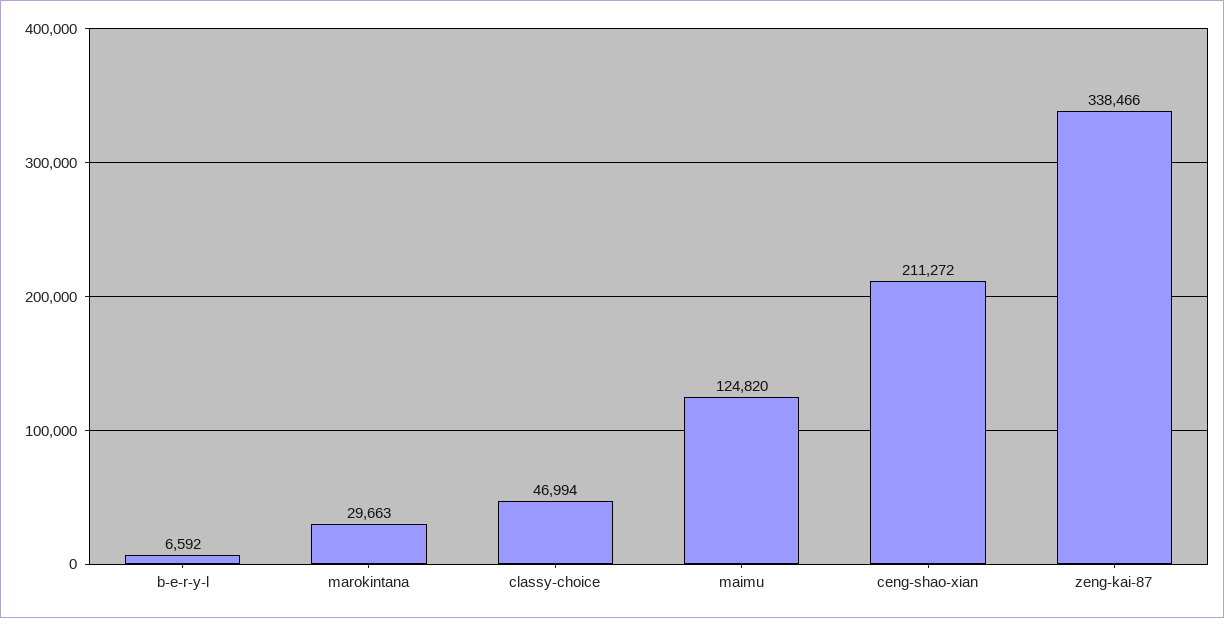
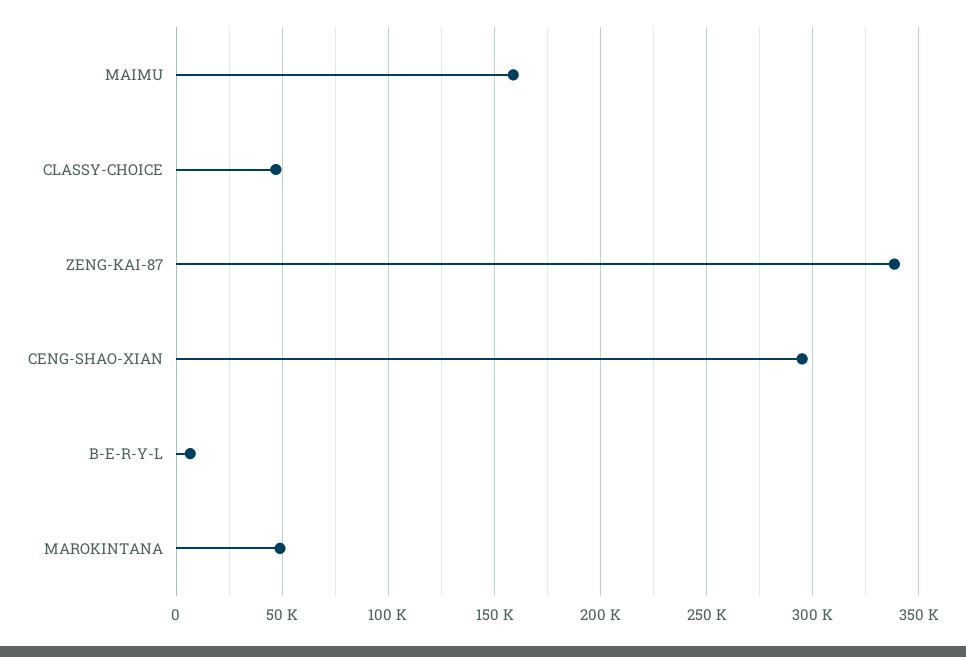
marokintana: 29663 -> 50000
maimu: 124820 -> 160000
ceng-shao-xian: 211272 -> 295000

